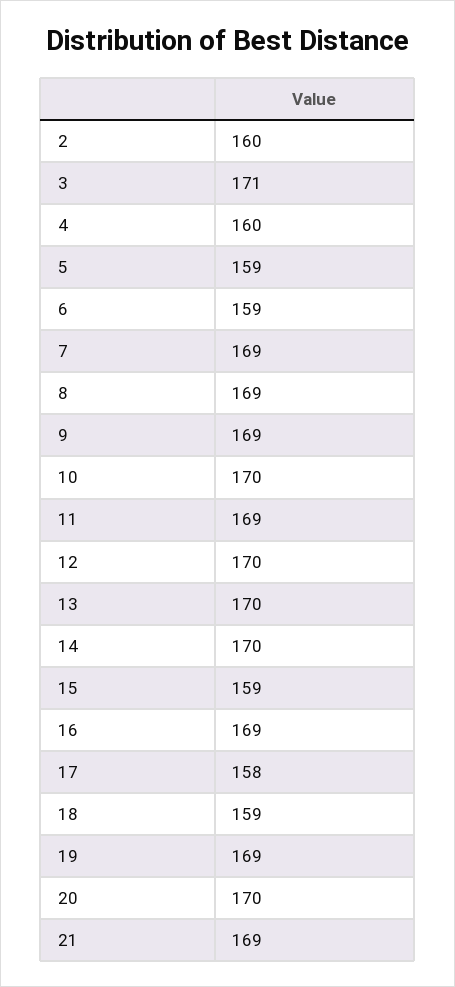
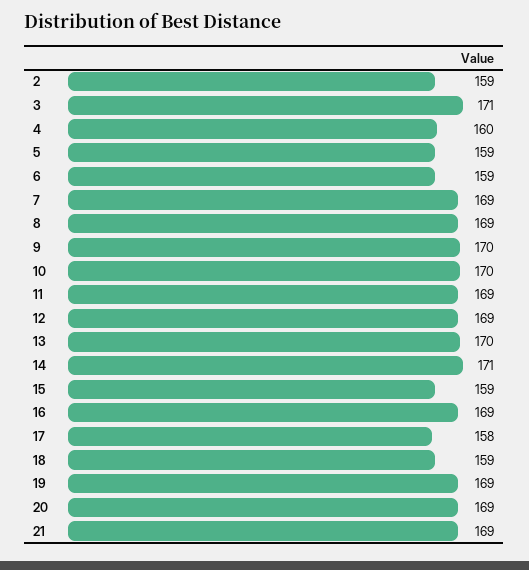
2: 160 -> 159
9: 169 -> 170
12: 170 -> 169
14: 170 -> 171
20: 170 -> 169

